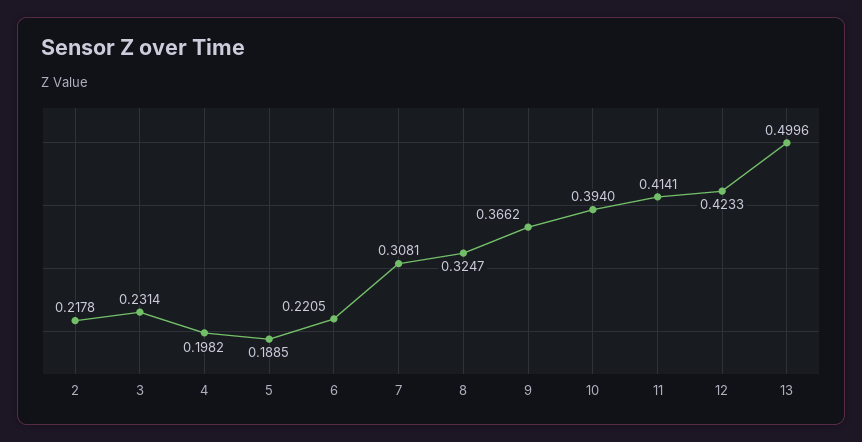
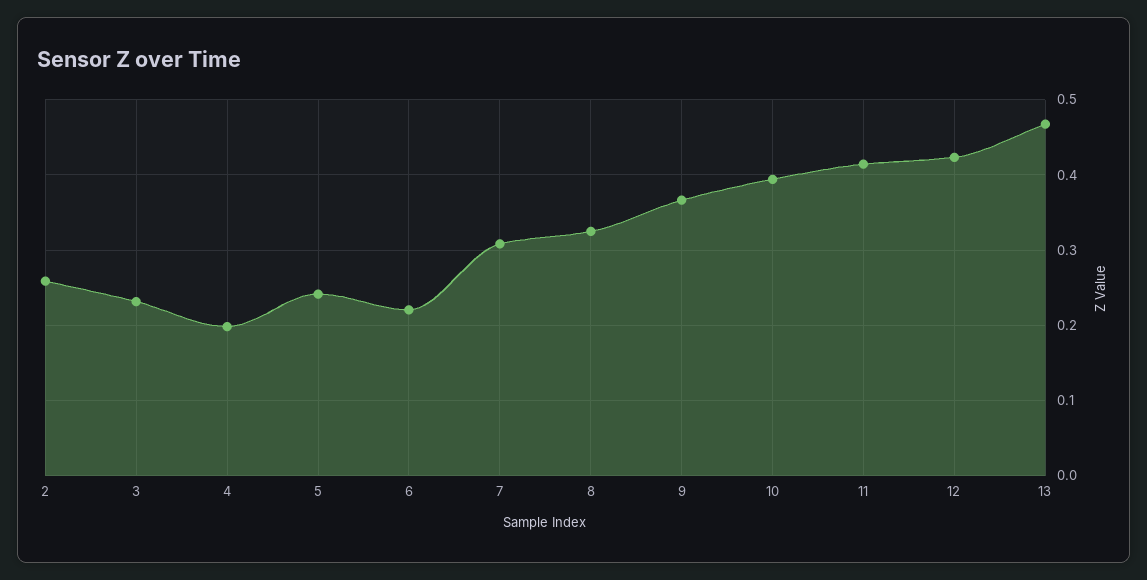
2: 0.2178 -> 0.26
5: 0.1885 -> 0.24
13: 0.4996 -> 0.47

